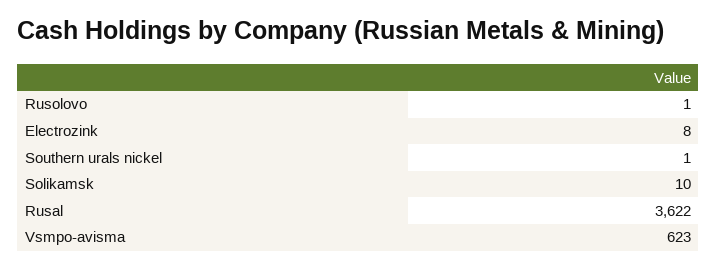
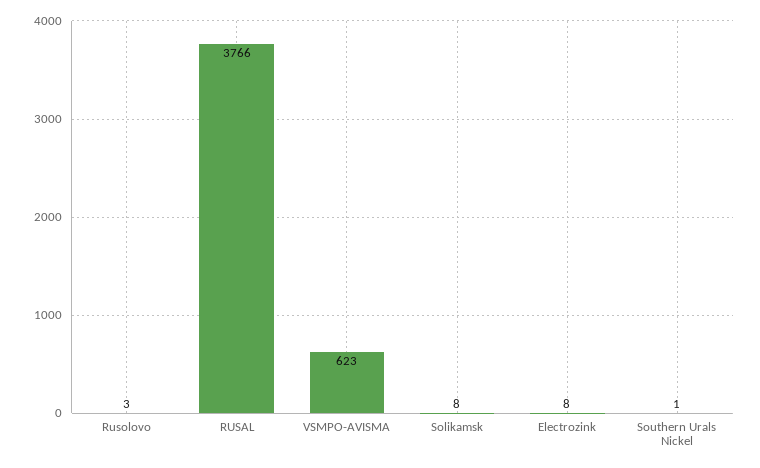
Rusolovo: 1 -> 3
Solikamsk: 10 -> 8
Rusal: 3622 -> 3766

